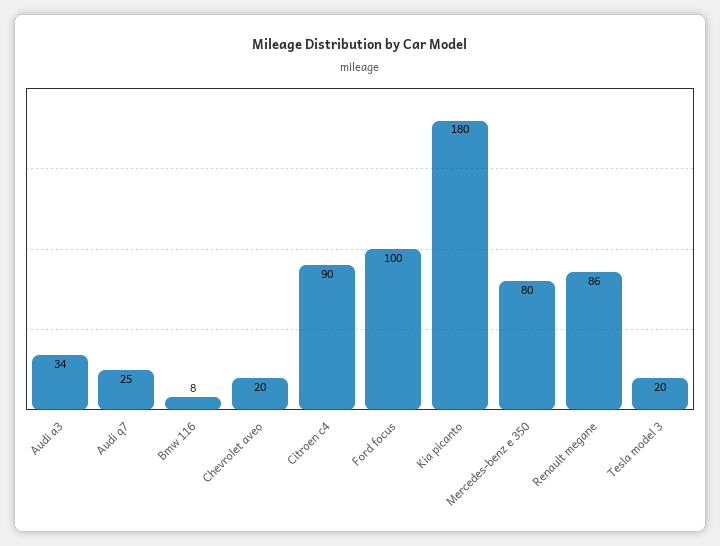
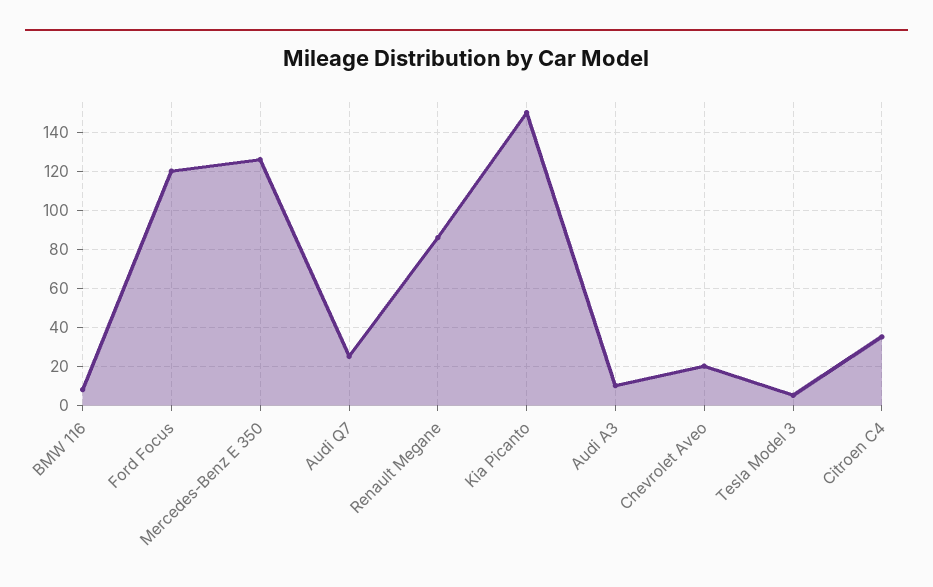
Audi a3: 34 -> 10
Citroen c4: 90 -> 35
Ford focus: 100 -> 120
Kia picanto: 180 -> 150
Mercedes-benz e 350: 80 -> 125
Tesla model 3: 20 -> 5

